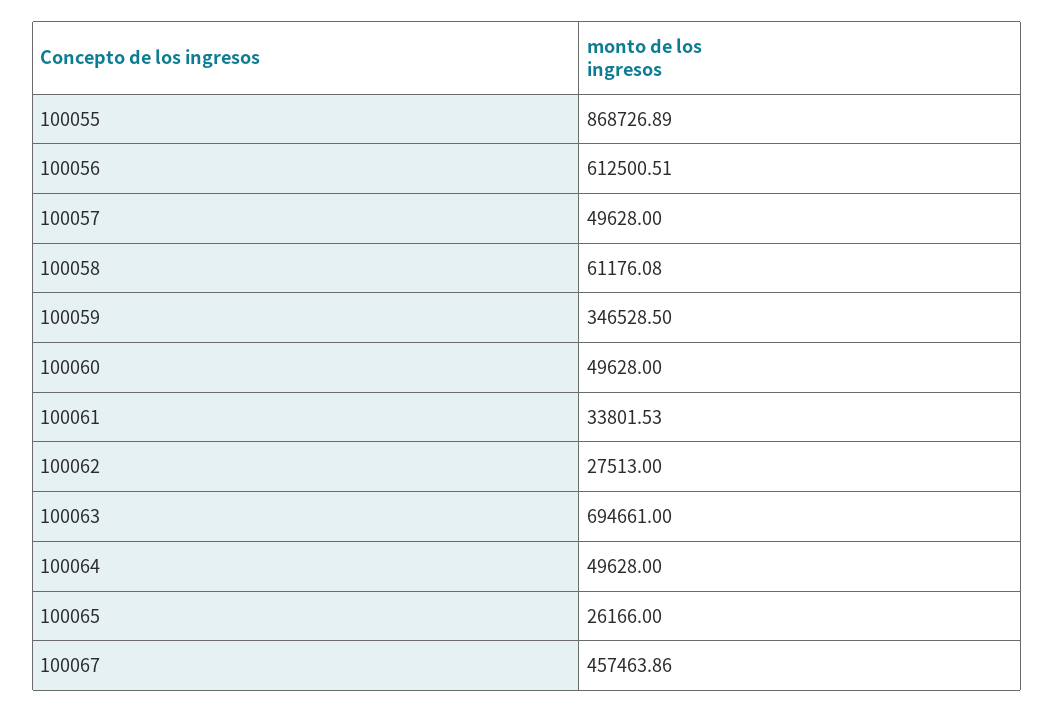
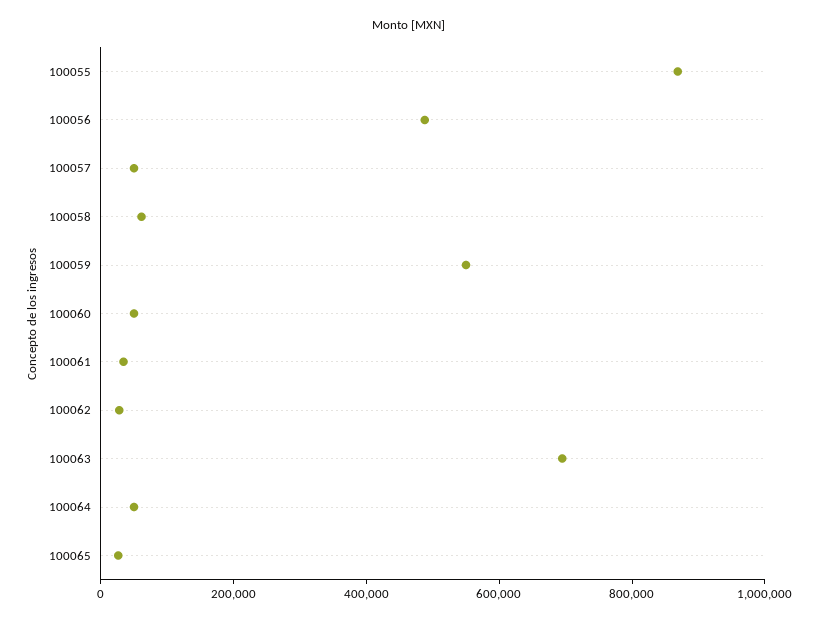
100056: 612500.51 -> 500000
100059: 346528.5 -> 550000
100067: 457463.86 -> none

